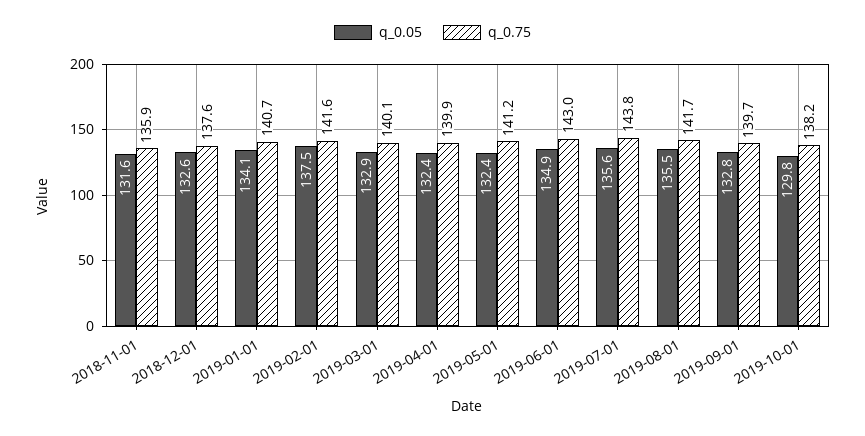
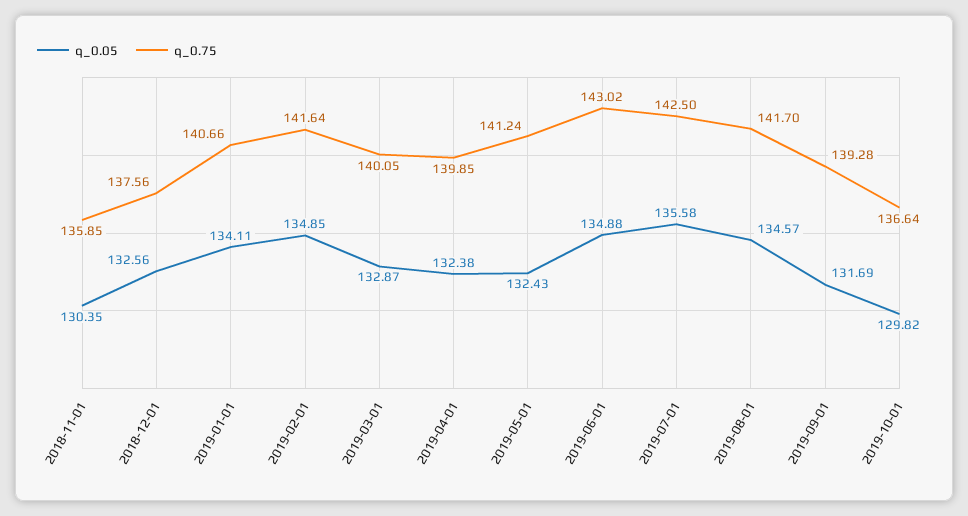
q_0.05, 2018-11-01: 131.6 -> 130.35
q_0.05, 2019-02-01: 137.5 -> 134.85
q_0.75, 2019-07-01: 143.8 -> 142.5
q_0.05, 2019-08-01: 135.5 -> 134.57
q_0.05, 2019-09-01: 132.8 -> 131.69
q_0.75, 2019-09-01: 139.7 -> 139.28
q_0.75, 2019-10-01: 138.2 -> 136.64

